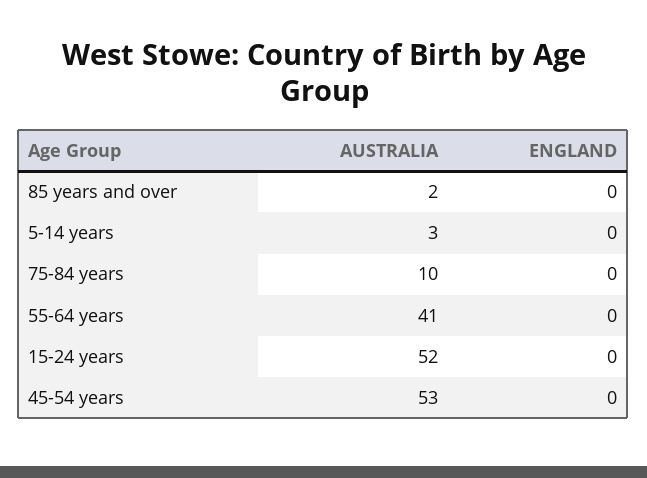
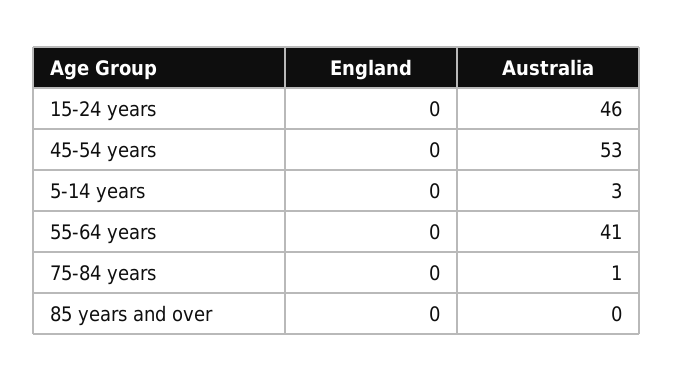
AUSTRALIA, 85 years and over: 2 -> 0
AUSTRALIA, 75-84 years: 10 -> 1
AUSTRALIA, 15-24 years: 52 -> 46

